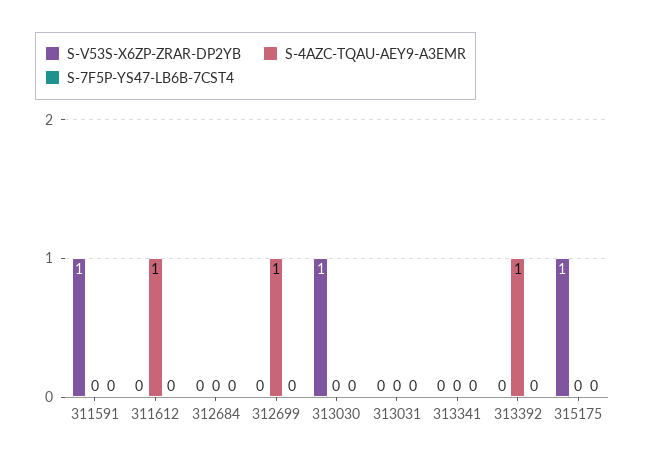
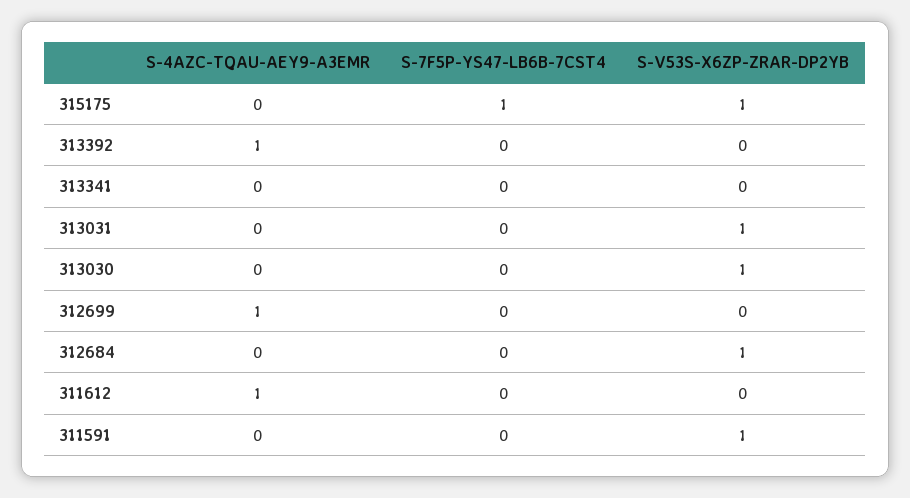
S-V53S-X6ZP-ZRAR-DP2YB, 312684: 0 -> 1
S-V53S-X6ZP-ZRAR-DP2YB, 313031: 0 -> 1
S-7F5P-YS47-LB6B-7CST4, 315175: 0 -> 1

